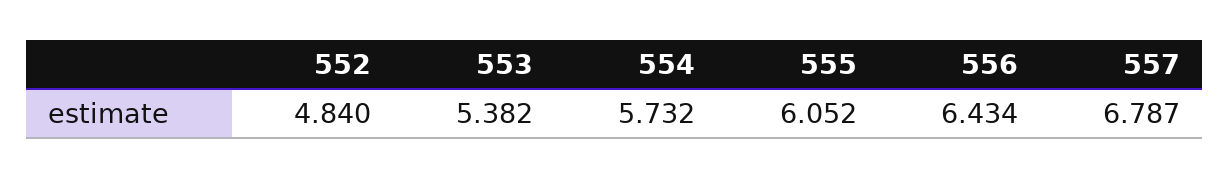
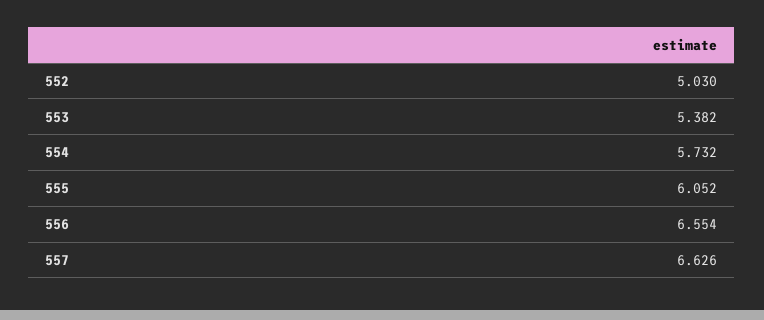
552: 4.84 -> 5.03
556: 6.434 -> 6.554
557: 6.787 -> 6.626

